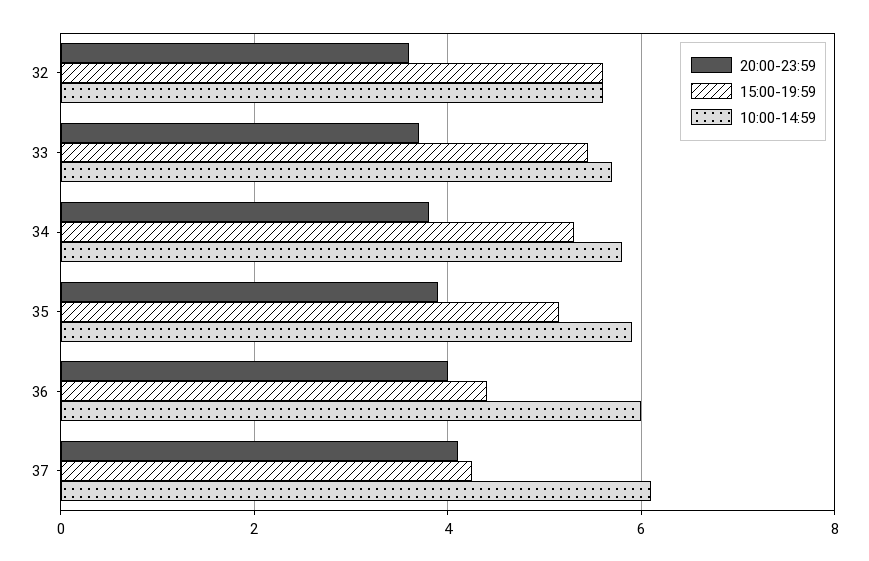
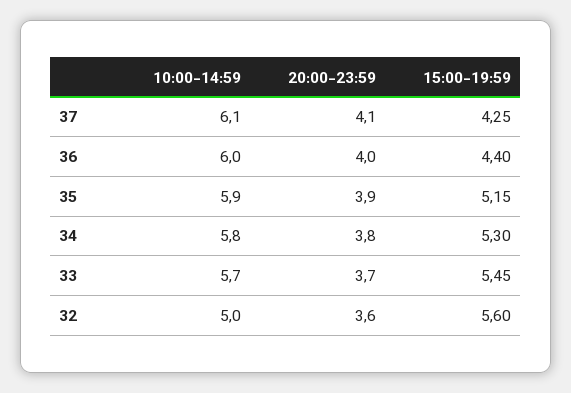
10:00-14:59, 32: 5.6 -> 5

